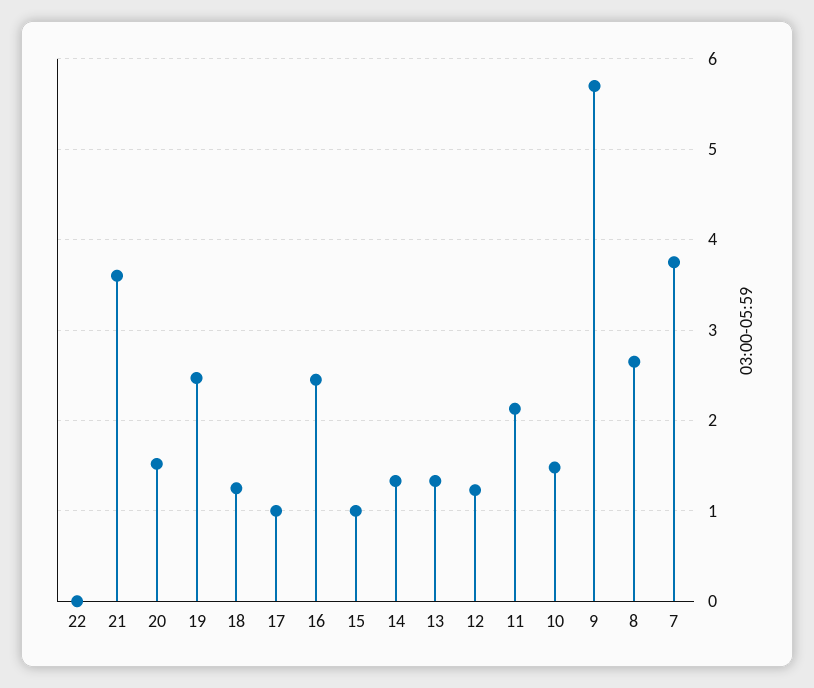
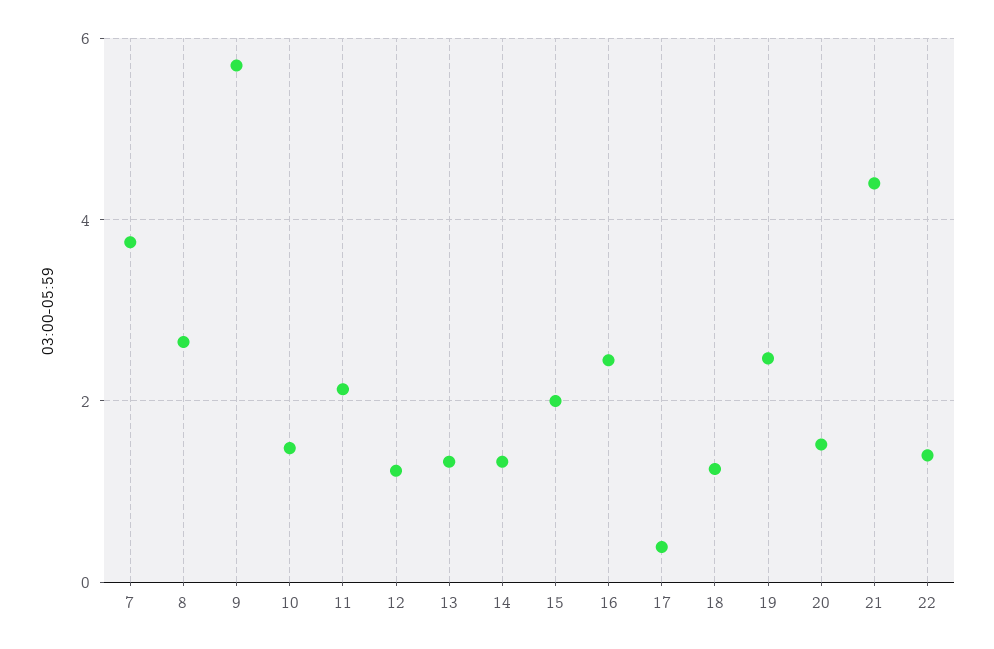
22: 0 -> 1.4
21: 3.6 -> 4.4
17: 1 -> 0.4
15: 1 -> 2

